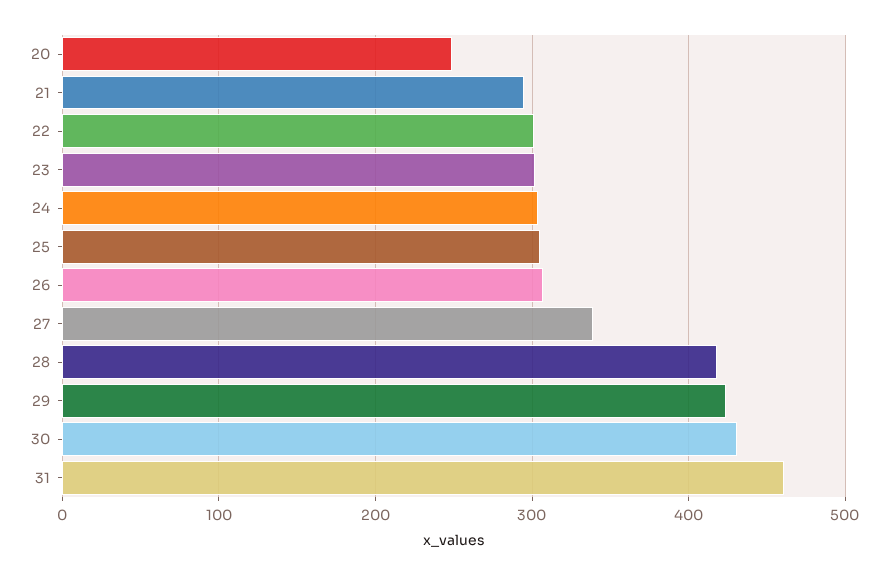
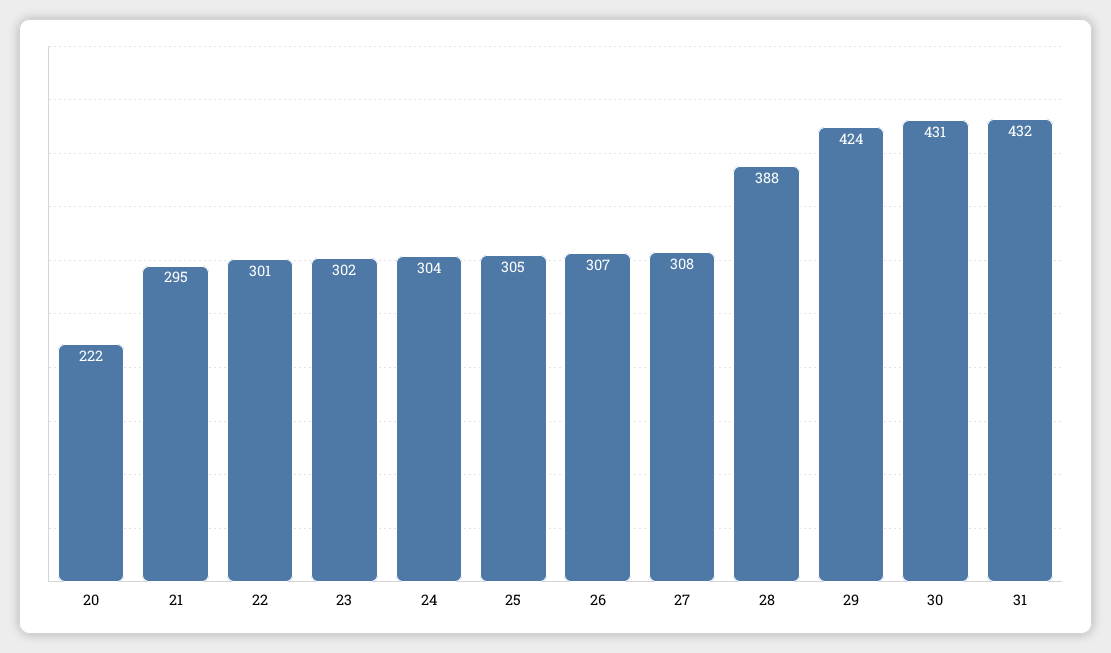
20: 250 -> 222
27: 340 -> 308
28: 420 -> 388
31: 460 -> 432

